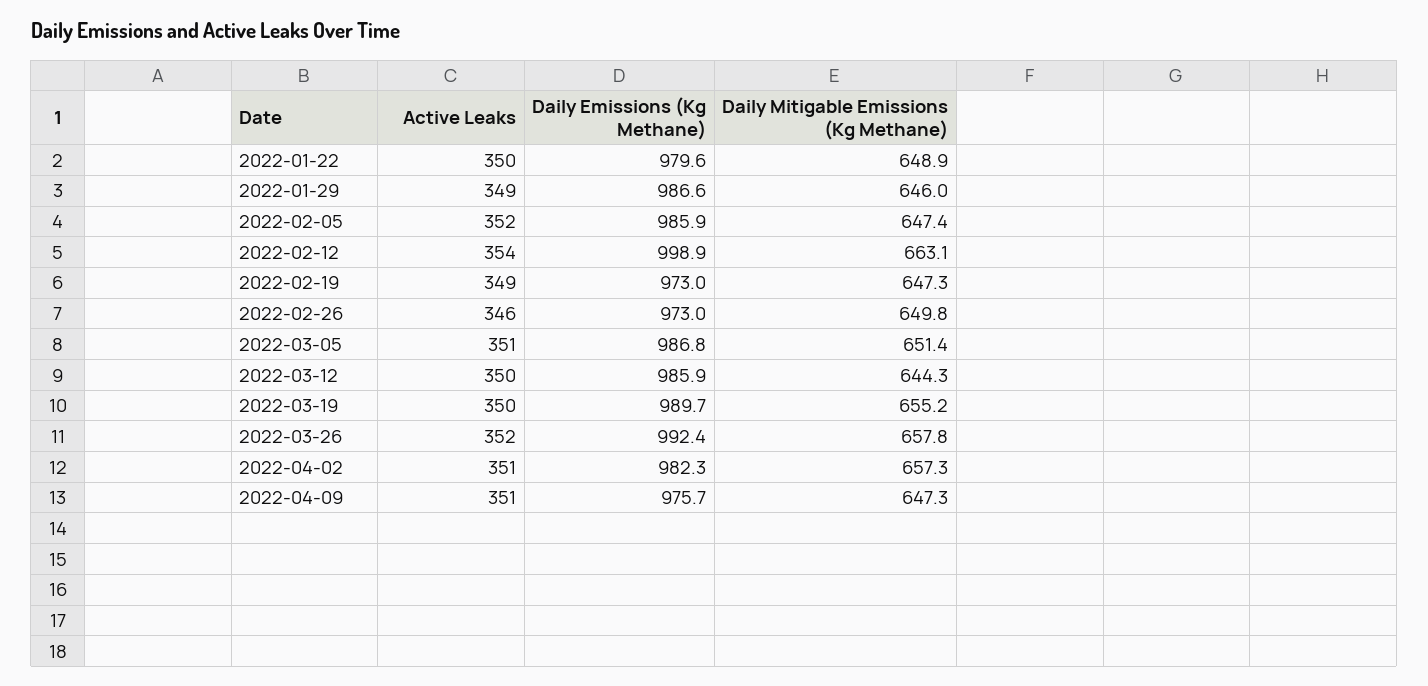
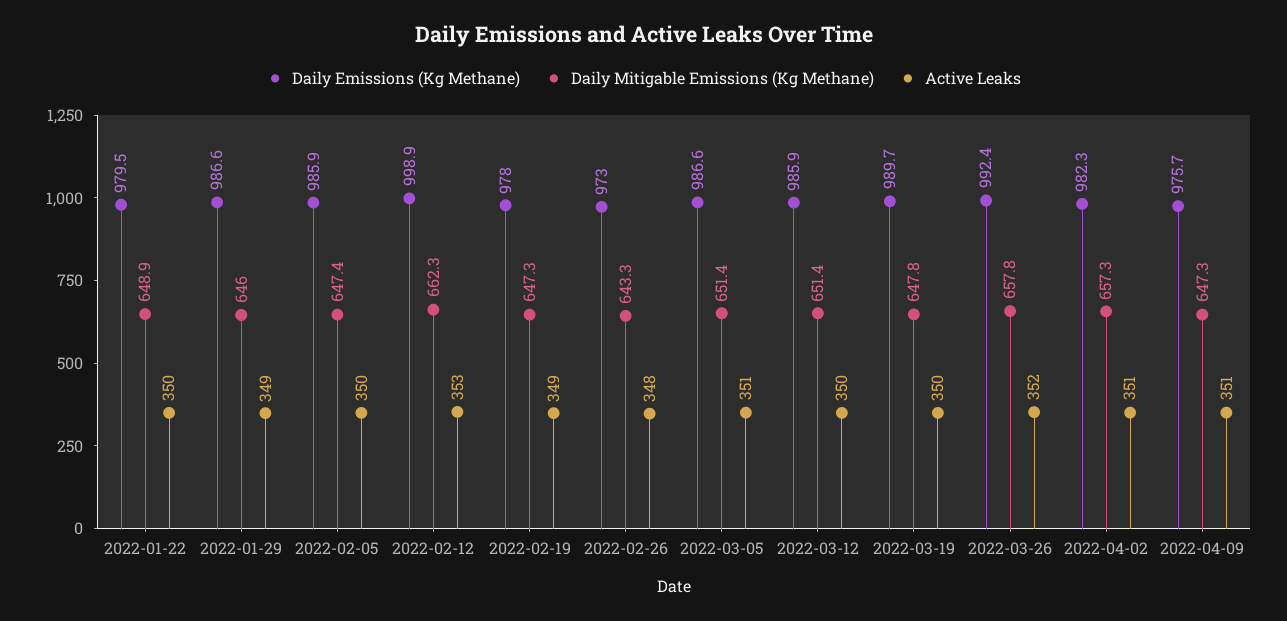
Daily Emissions (Kg Methane), 2022-01-22: 979.6 -> 979.5
Active Leaks, 2022-02-05: 352 -> 350
Active Leaks, 2022-02-12: 354 -> 353
Daily Mitigable Emissions (Kg Methane), 2022-02-12: 663.1 -> 662.3
Daily Emissions (Kg Methane), 2022-02-19: 973 -> 978
Active Leaks, 2022-02-26: 346 -> 348
Daily Mitigable Emissions (Kg Methane), 2022-02-26: 649.8 -> 643.3
Daily Emissions (Kg Methane), 2022-03-05: 986.8 -> 986.6
Daily Mitigable Emissions (Kg Methane), 2022-03-12: 644.3 -> 651.4
Daily Mitigable Emissions (Kg Methane), 2022-03-19: 655.2 -> 647.8

